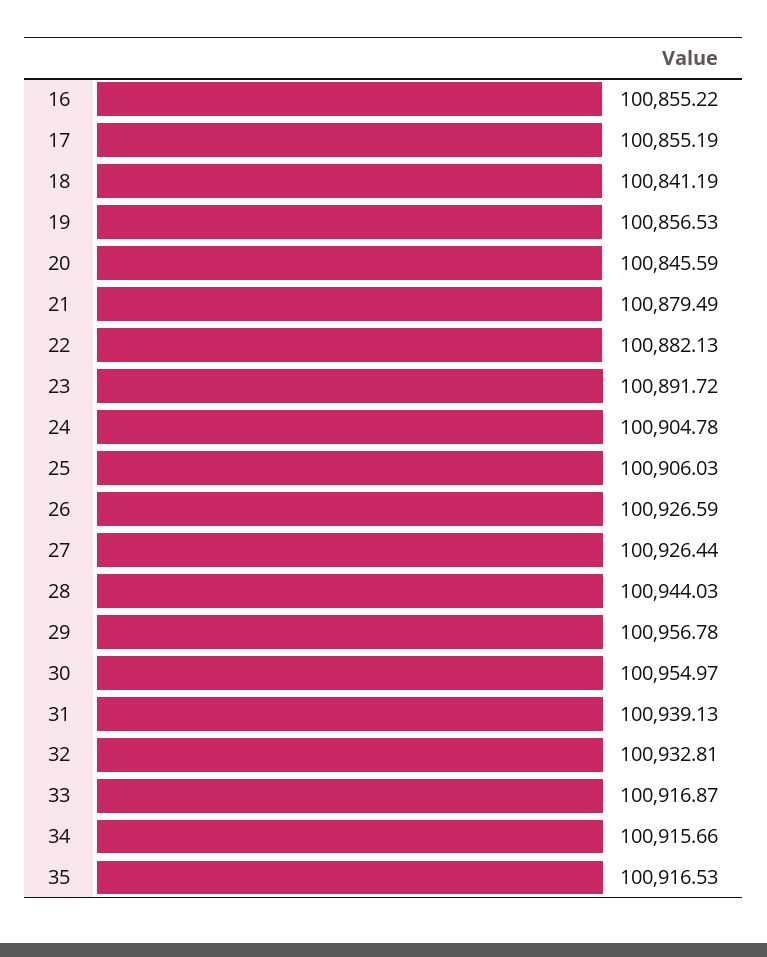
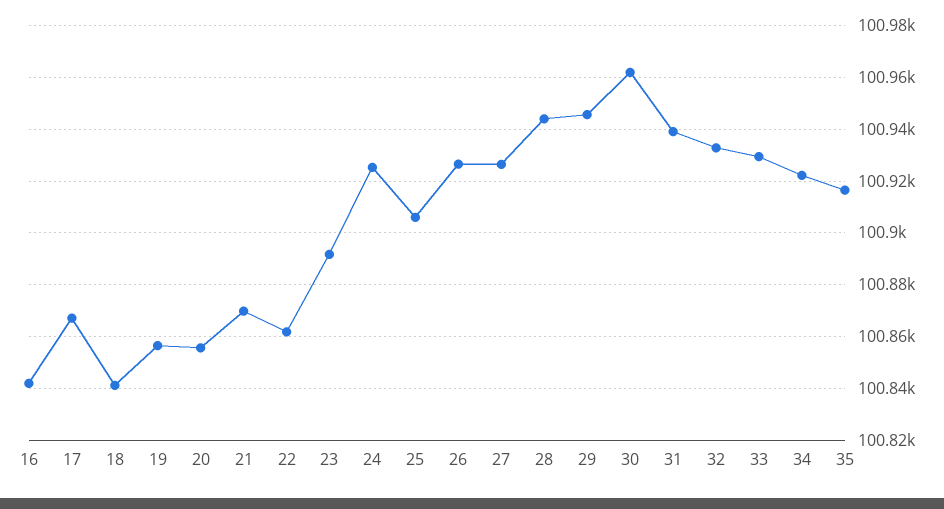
16: 100855.22 -> 100842.5
17: 100855.19 -> 100867.5
20: 100845.59 -> 100855
21: 100879.49 -> 100870
22: 100882.13 -> 100862.5
24: 100904.78 -> 100925
29: 100956.78 -> 100945
30: 100954.97 -> 100962.5
33: 100916.87 -> 100930
34: 100915.66 -> 100922.5

